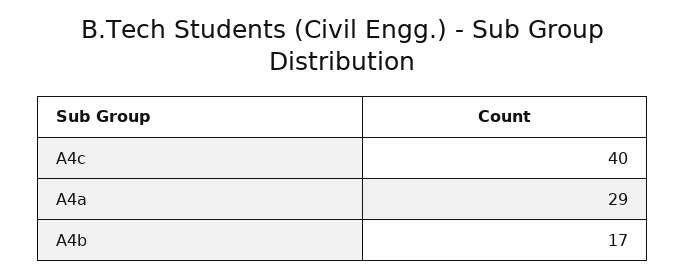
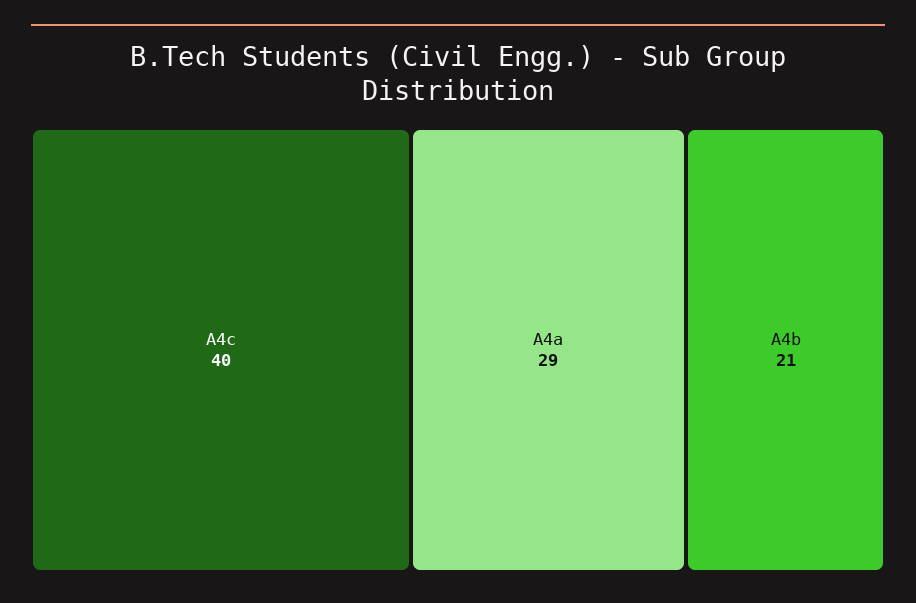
A4b: 17 -> 21

